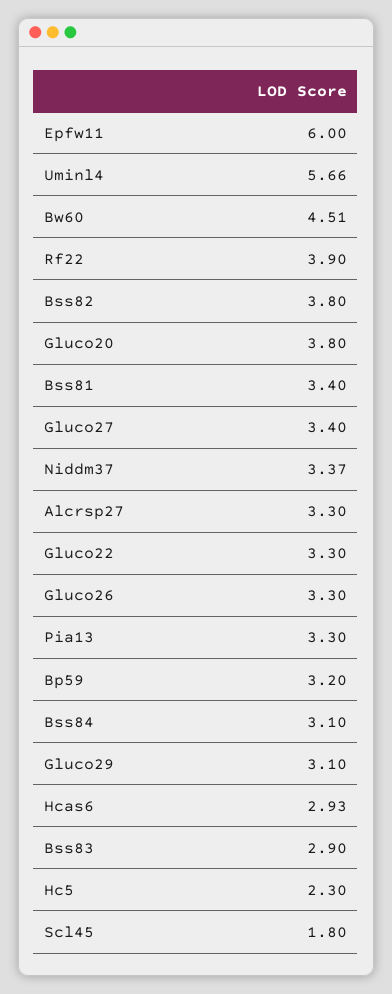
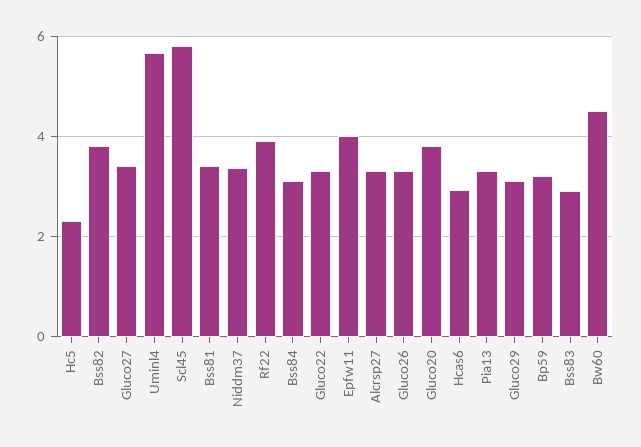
Epfw11: 6 -> 4
Scl45: 1.8 -> 5.8

